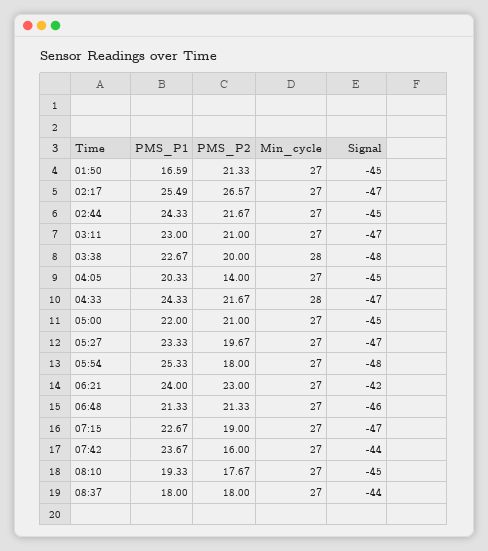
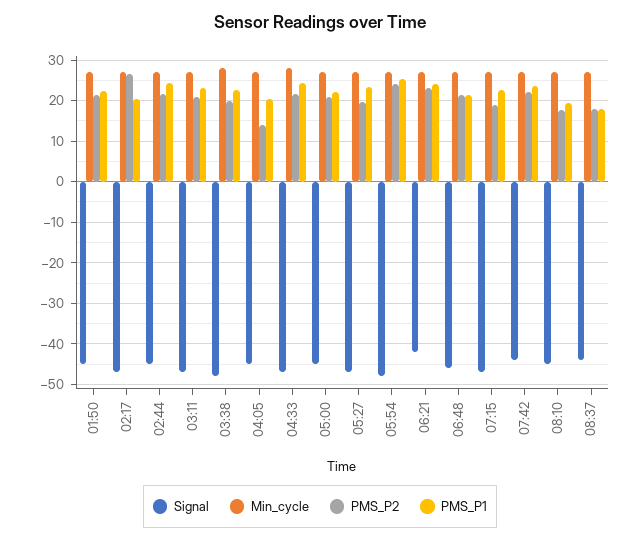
PMS_P1, 01:50: 16.59 -> 22
PMS_P1, 02:17: 25.49 -> 20
PMS_P2, 05:54: 18 -> 24
PMS_P2, 07:42: 16 -> 22

